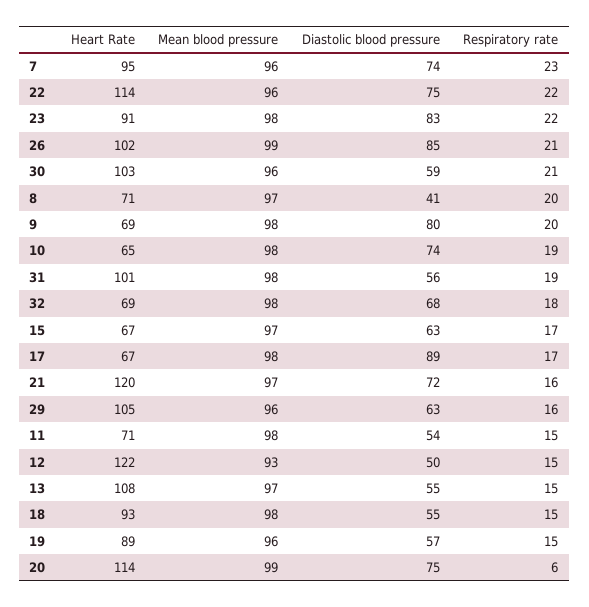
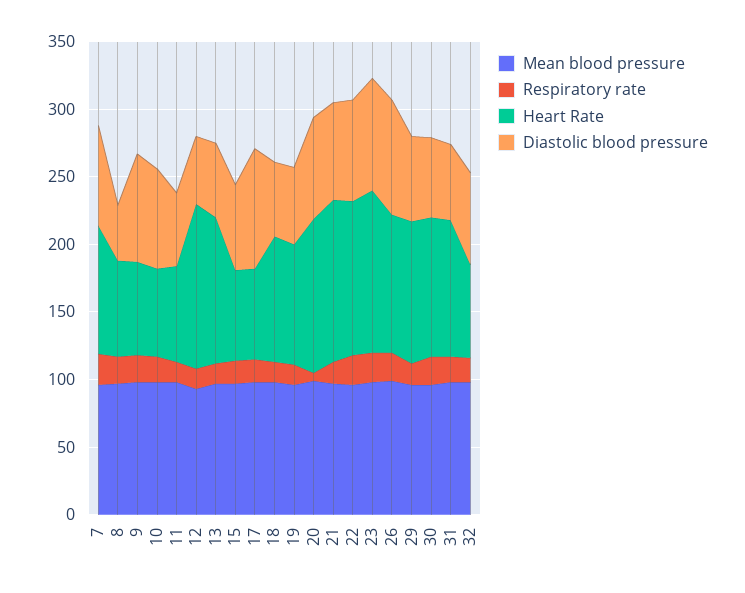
Heart Rate, 23: 91 -> 120

